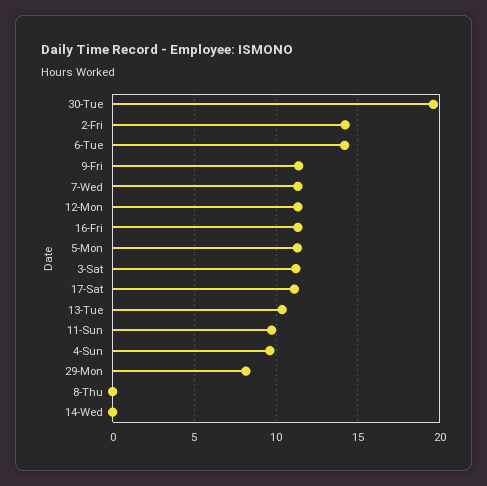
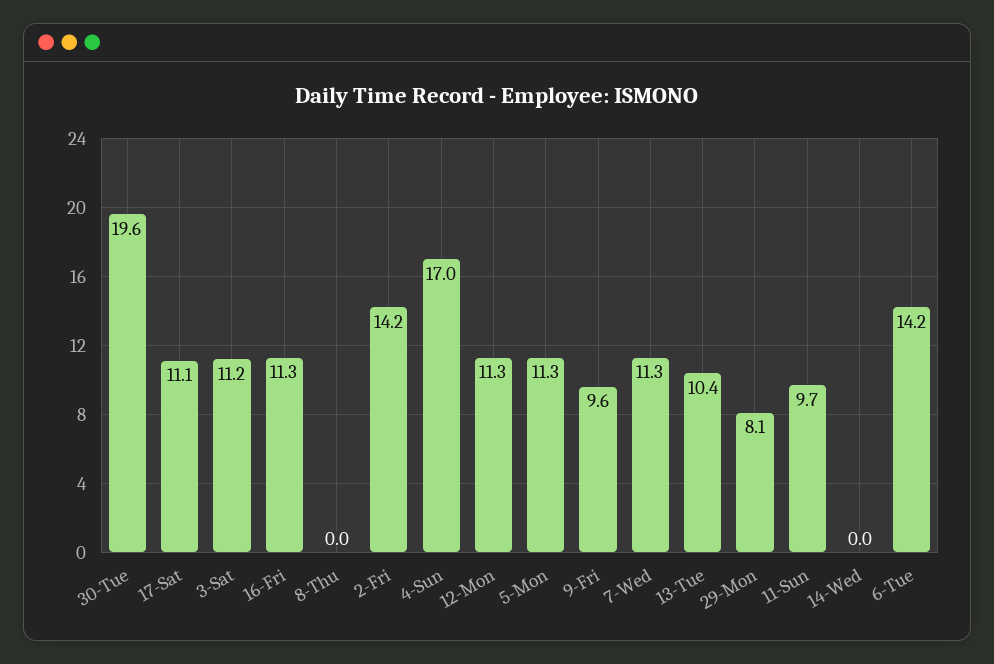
9-Fri: 11.5 -> 9.6
4-Sun: 9.5 -> 17

